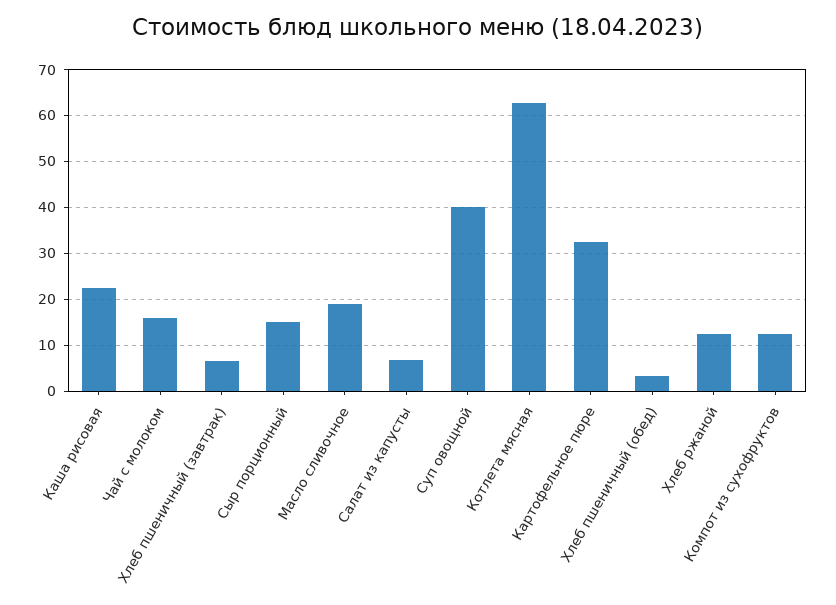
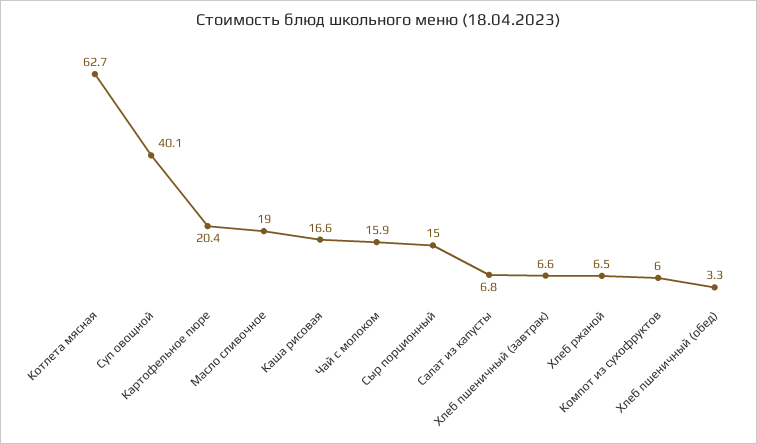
Каша рисовая: 22 -> 16.6
Картофельное пюре: 32 -> 20.4
Хлеб ржаной: 12 -> 6.5
Компот из сухофруктов: 12 -> 6

